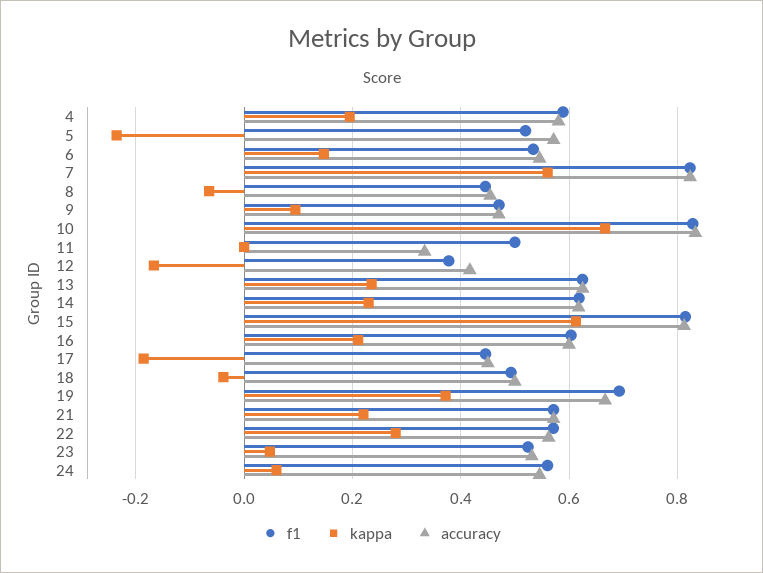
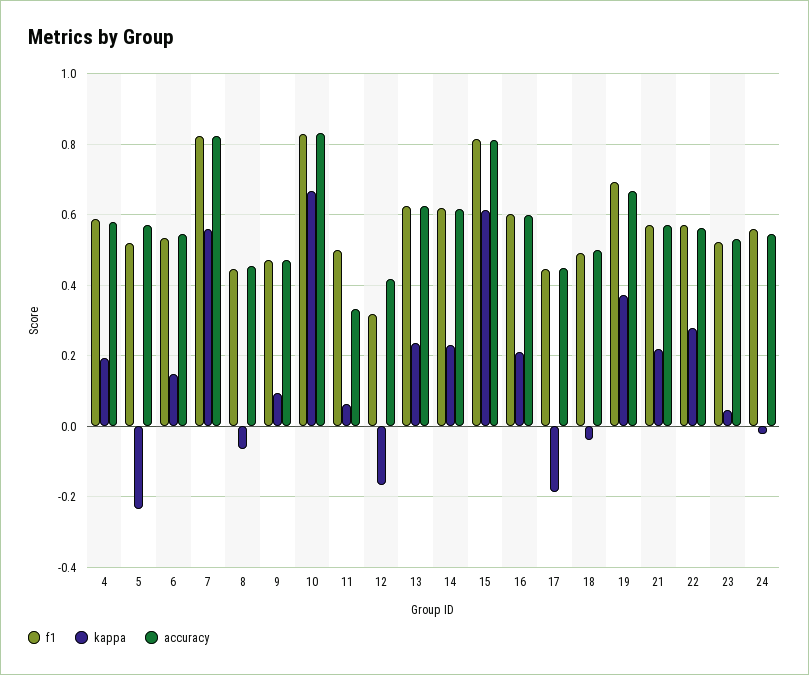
kappa, 11: 0 -> 0.06
f1, 12: 0.38 -> 0.32
kappa, 24: 0.06 -> -0.02

